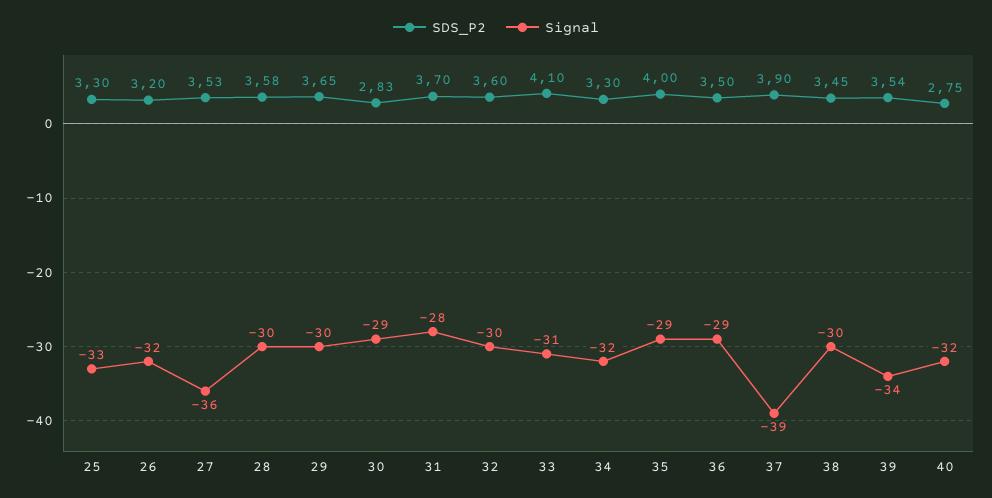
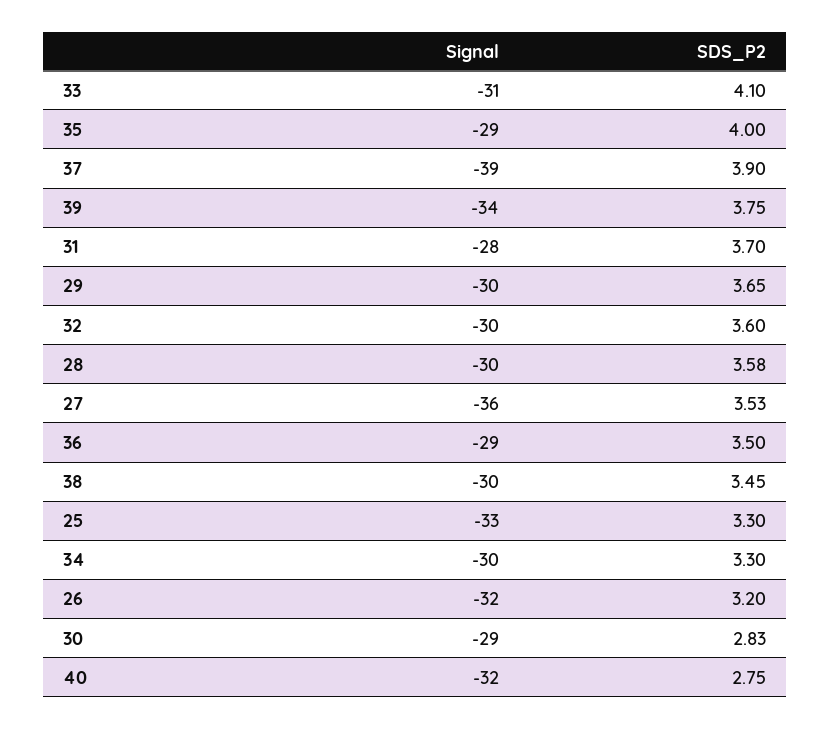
Signal, 34: -32 -> -30
SDS_P2, 39: 3.54 -> 3.75

